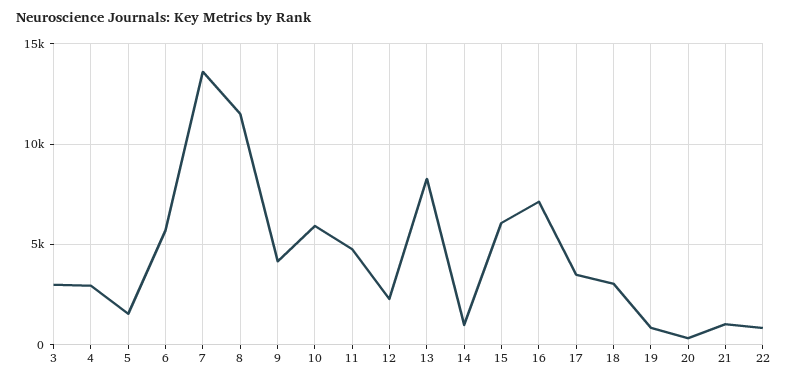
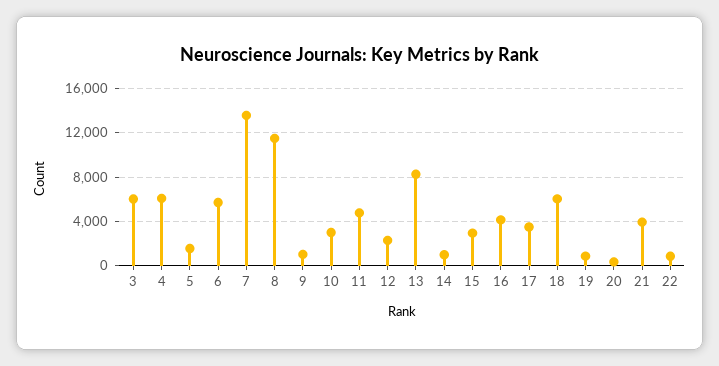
3: 3000 -> 6000
4: 3000 -> 6000
9: 4000 -> 1000
10: 6000 -> 3000
15: 6000 -> 3000
16: 7000 -> 4000
18: 3000 -> 6000
21: 1000 -> 4000

